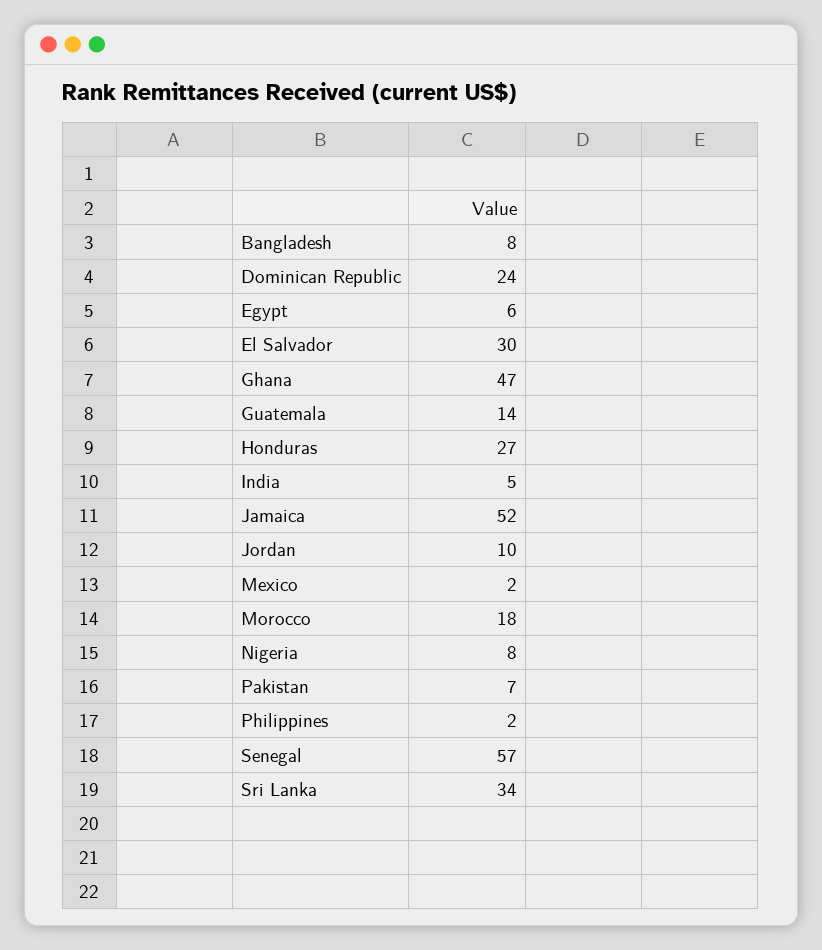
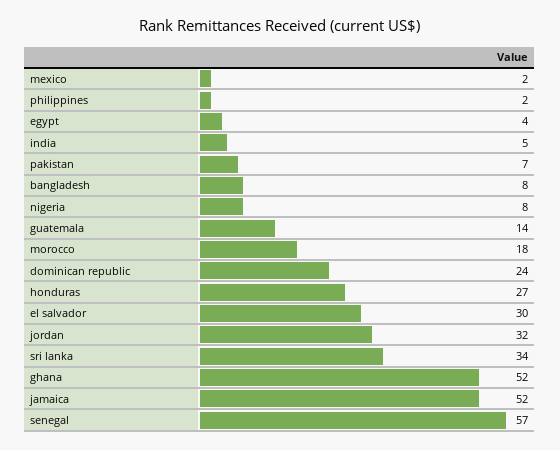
Egypt: 6 -> 4
Ghana: 47 -> 52
Jordan: 10 -> 32

